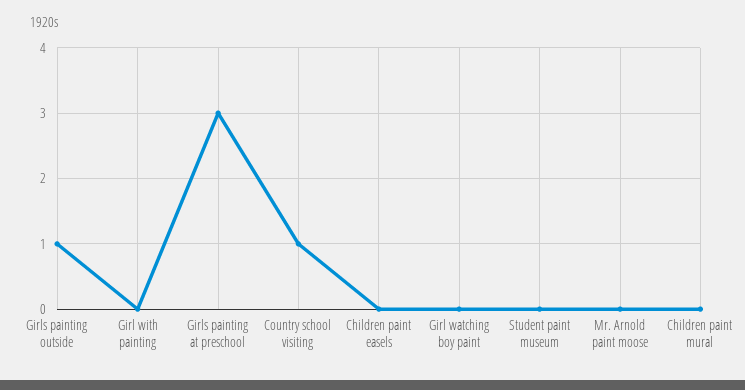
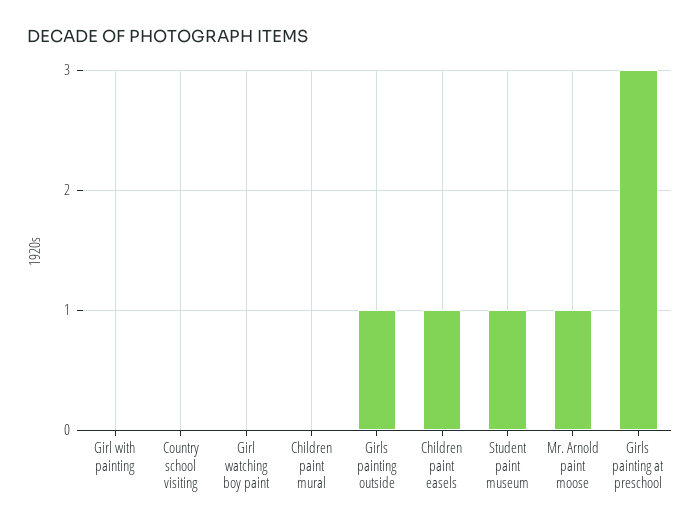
Country school visiting: 1 -> 0
Children paint easels: 0 -> 1
Student paint museum: 0 -> 1
Mr. Arnold paint moose: 0 -> 1

